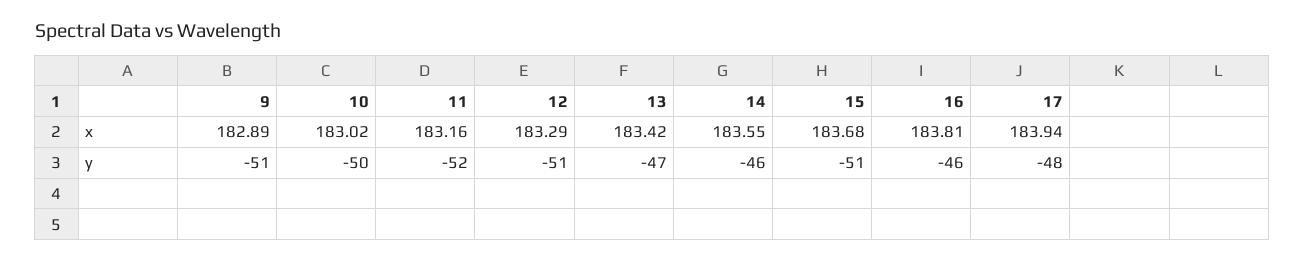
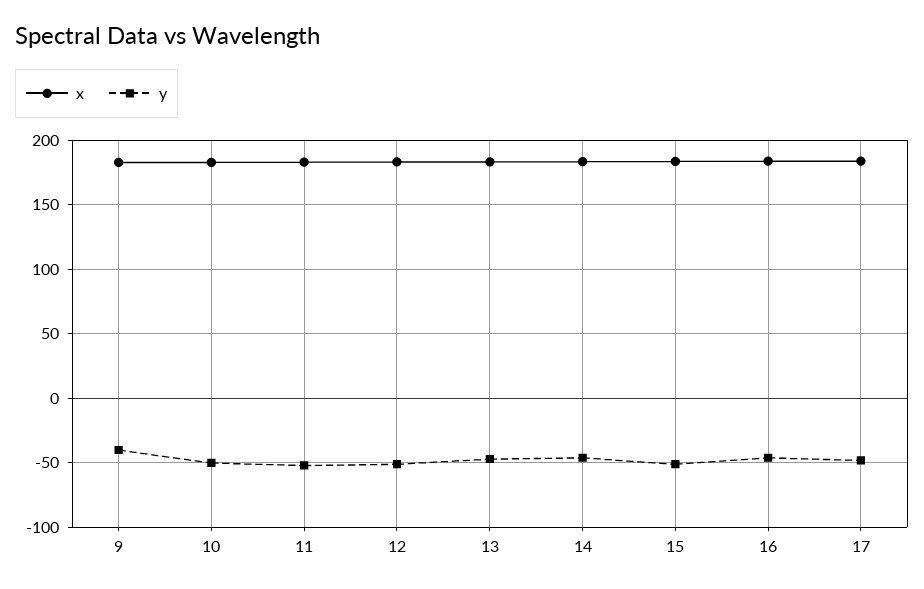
y, 9: -51 -> -40

